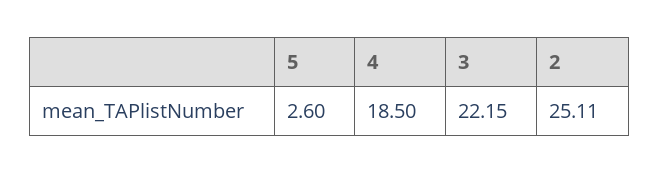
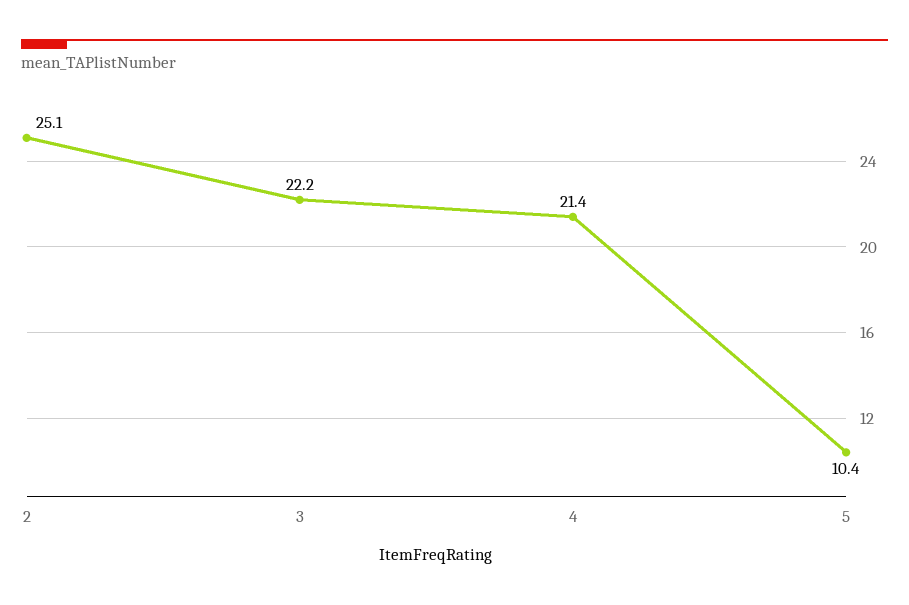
5: 2.6 -> 10.4
4: 18.5 -> 21.4

